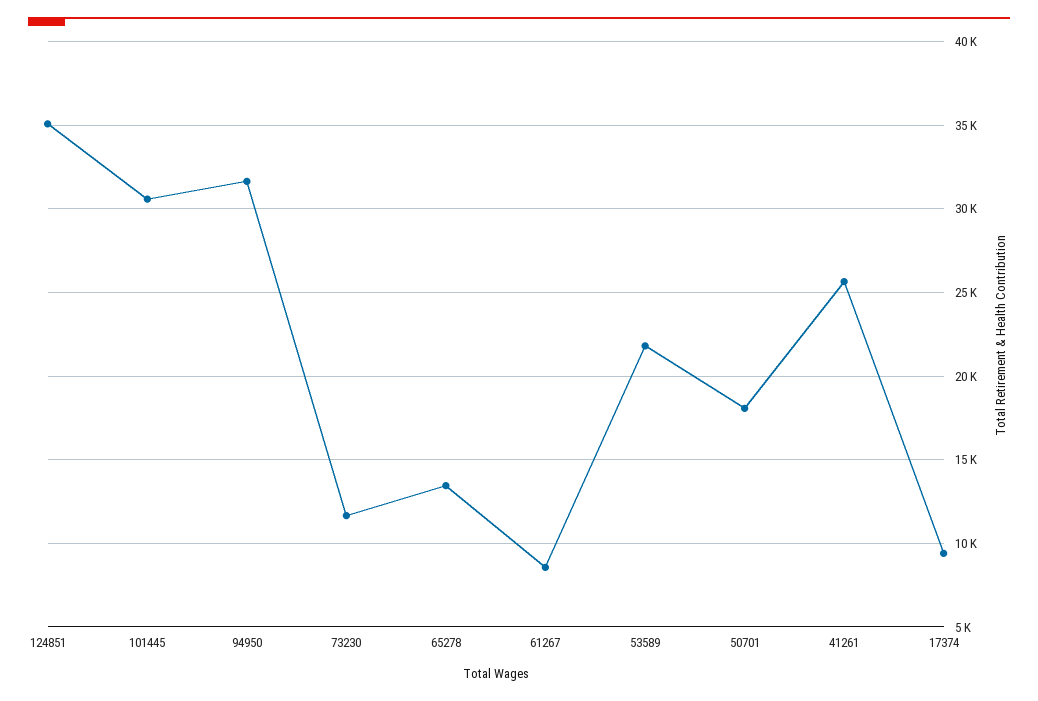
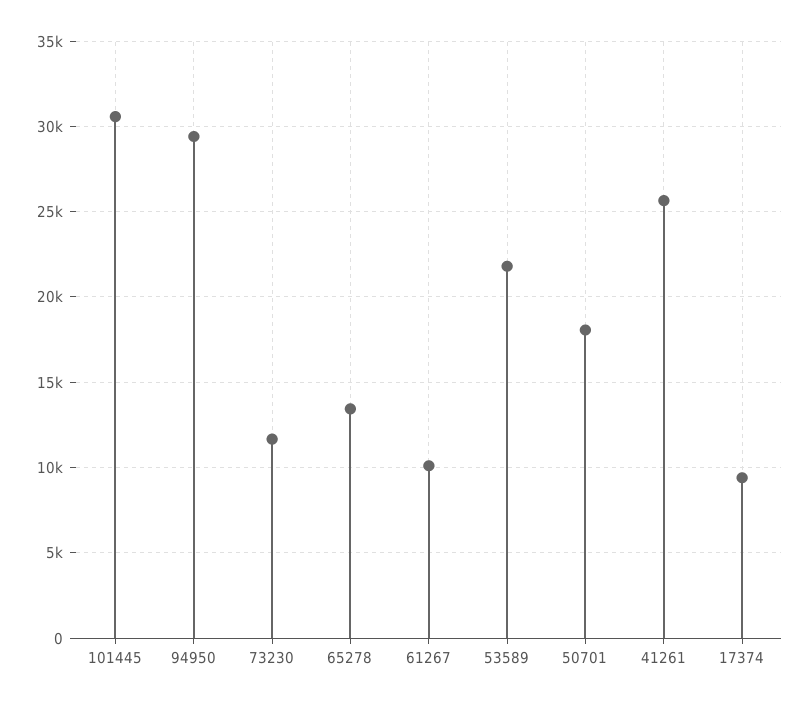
124851: 35000 -> none
94950: 31500 -> 29500
61267: 8500 -> 10000

